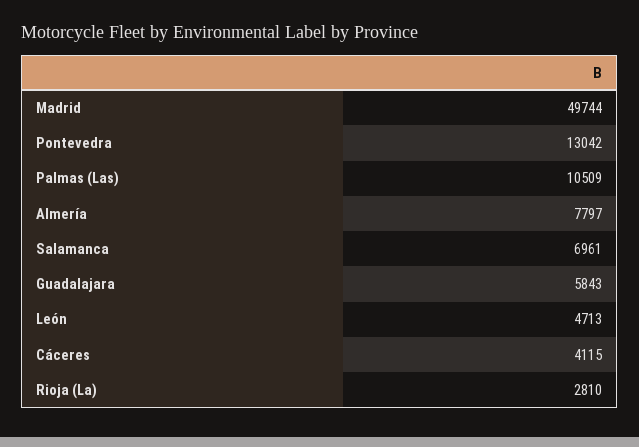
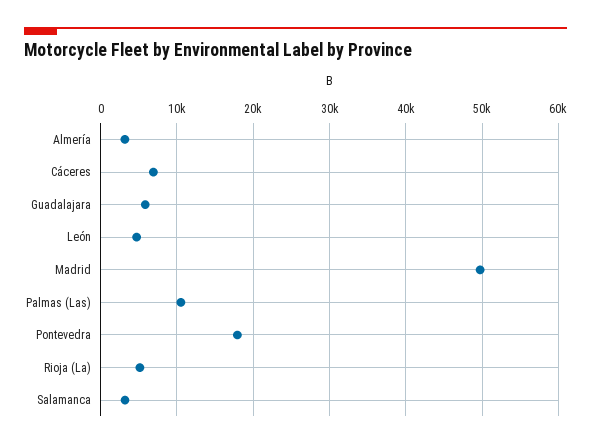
Pontevedra: 13042 -> 18000
Almería: 7797 -> 3000
Salamanca: 6961 -> 3000
Cáceres: 4115 -> 7000
Rioja (La): 2810 -> 5000

